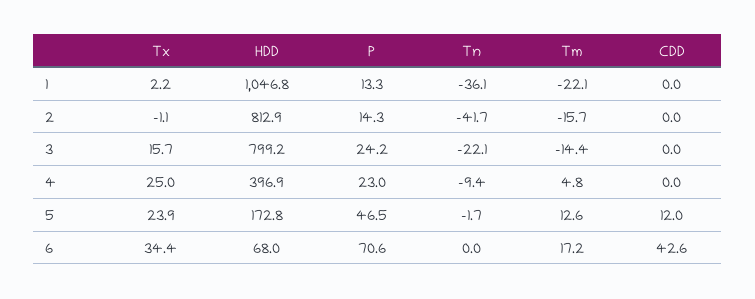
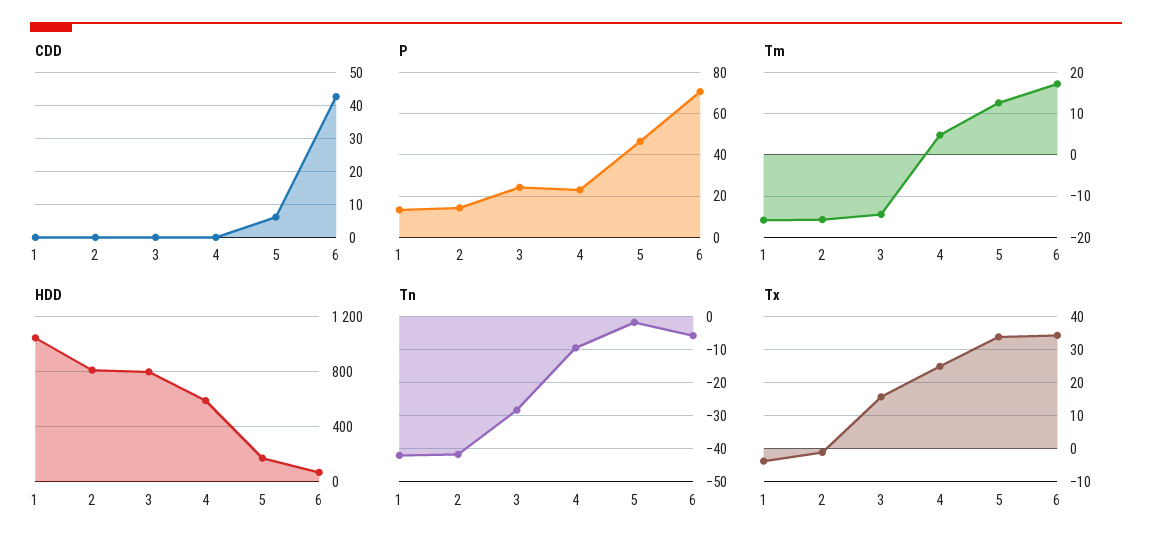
Tx, 1: 2.2 -> -4
Tn, 1: -36.1 -> -42
Tm, 1: -22.1 -> -16
Tn, 3: -22.1 -> -28
HDD, 4: 396.9 -> 600
Tx, 5: 23.9 -> 34
CDD, 5: 12 -> 6
Tn, 6: 0 -> -6

